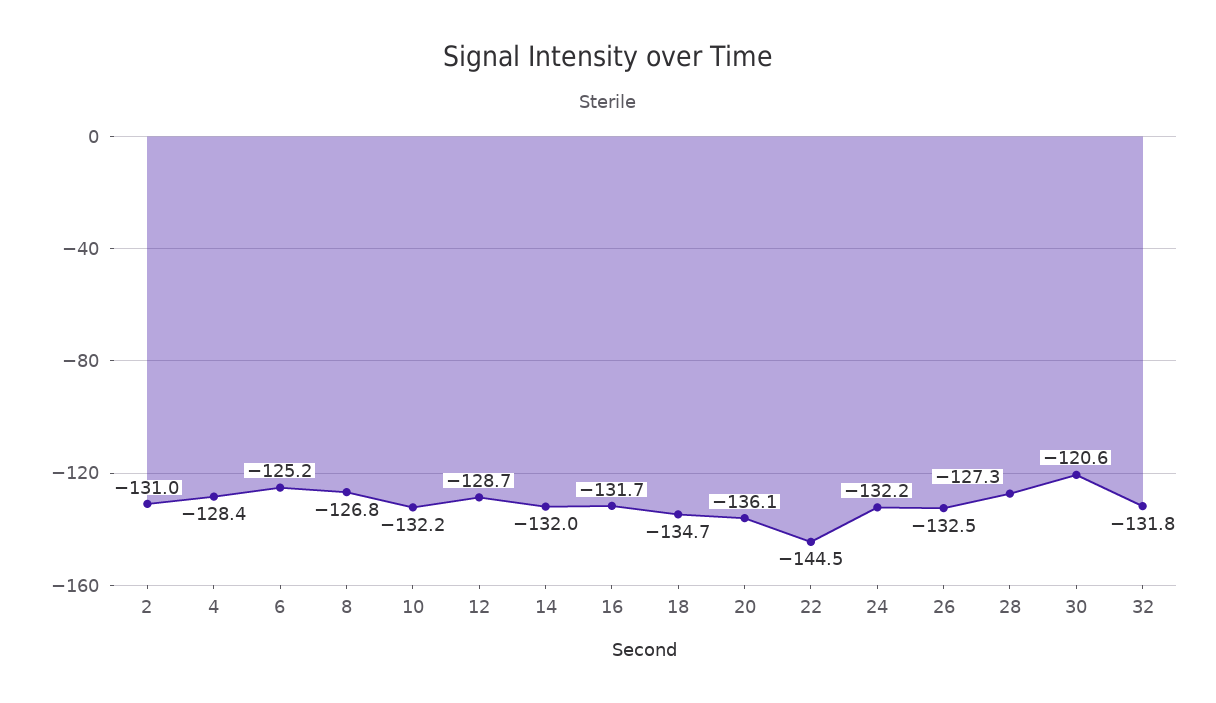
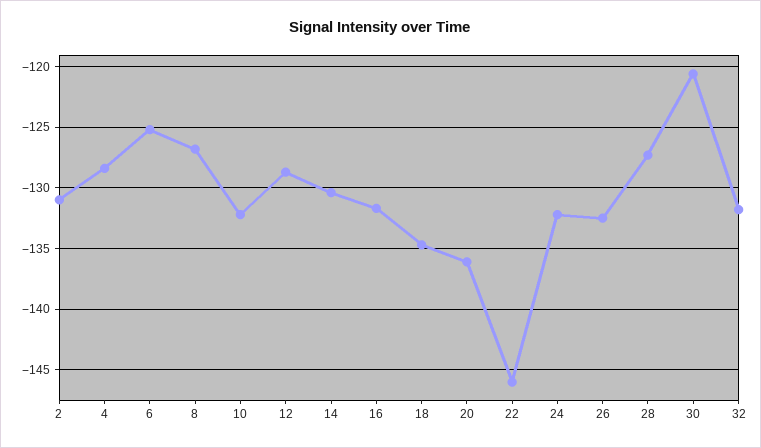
14: -132 -> -130.5
22: -144.5 -> -146

